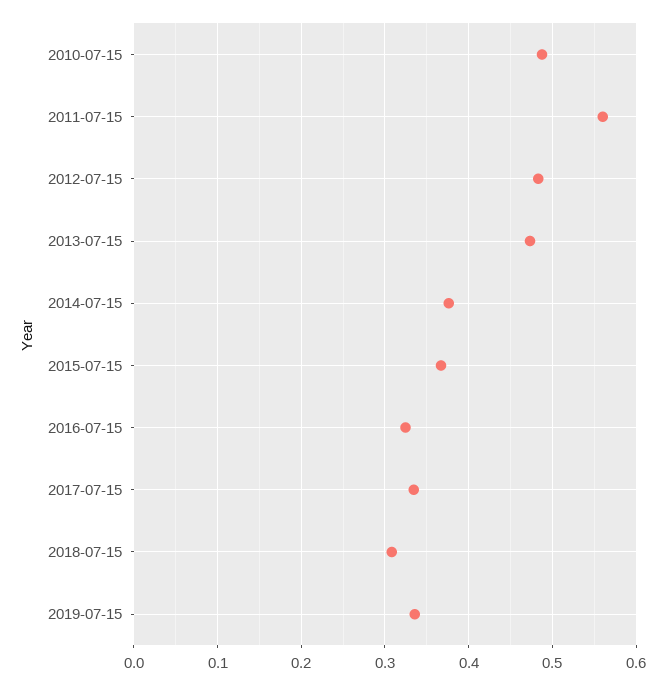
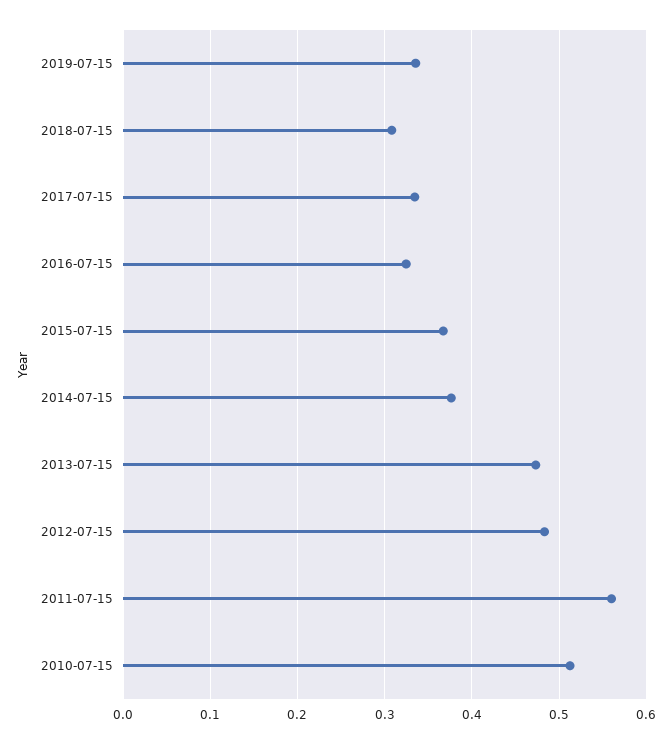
2010-07-15: 0.49 -> 0.51

